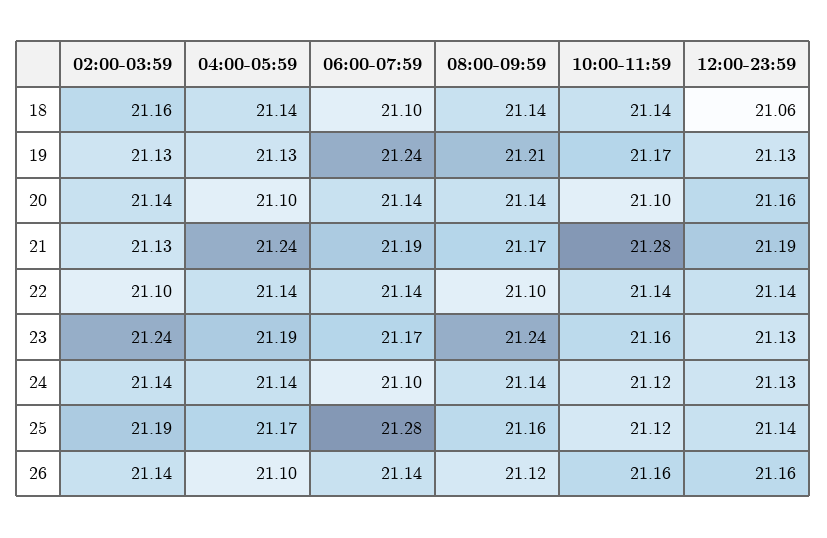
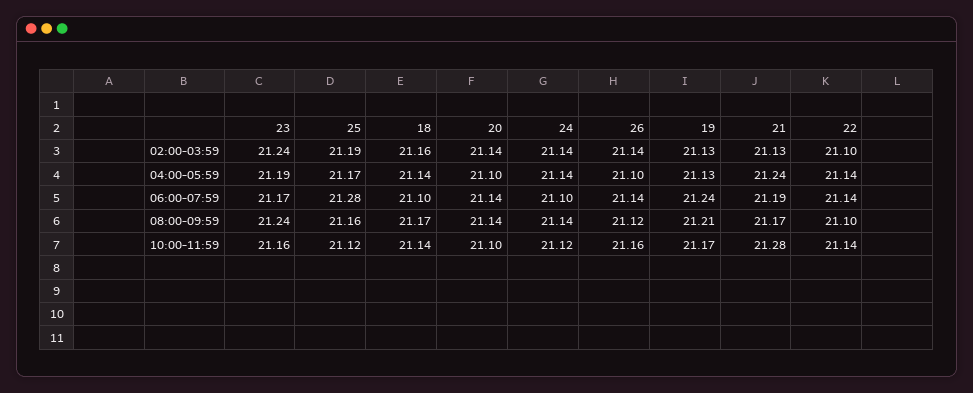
08:00-09:59, 18: 21.14 -> 21.17
12:00-23:59, 18: 21.06 -> none
12:00-23:59, 19: 21.13 -> none
12:00-23:59, 20: 21.16 -> none
12:00-23:59, 21: 21.19 -> none
12:00-23:59, 22: 21.14 -> none
12:00-23:59, 23: 21.13 -> none
12:00-23:59, 24: 21.13 -> none
12:00-23:59, 25: 21.14 -> none
12:00-23:59, 26: 21.16 -> none

